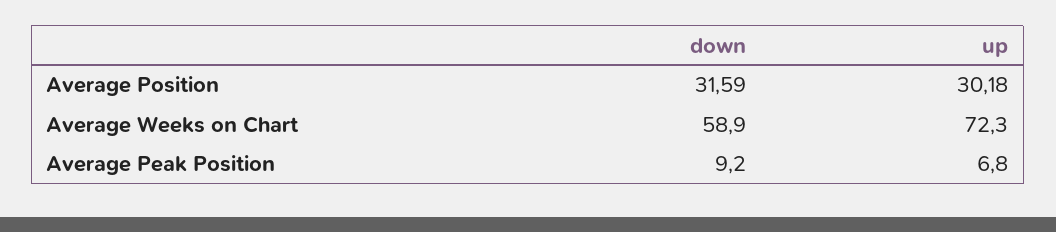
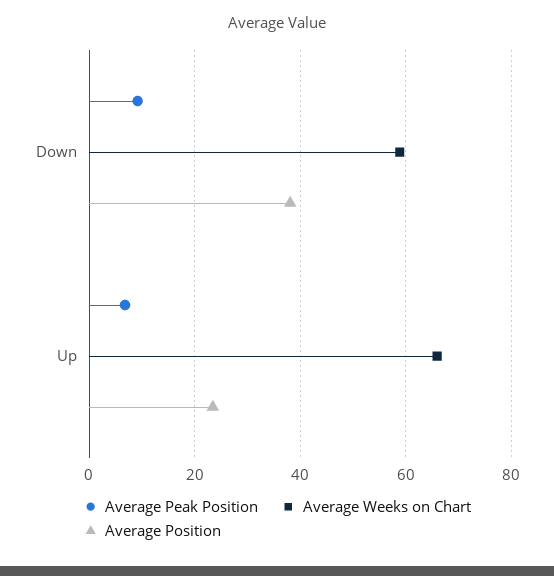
Average Position, down: 31.59 -> 38
Average Position, up: 30.18 -> 24
Average Weeks on Chart, up: 72.3 -> 66

